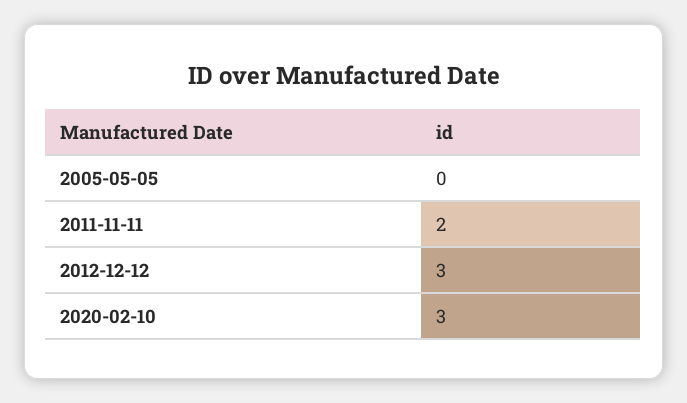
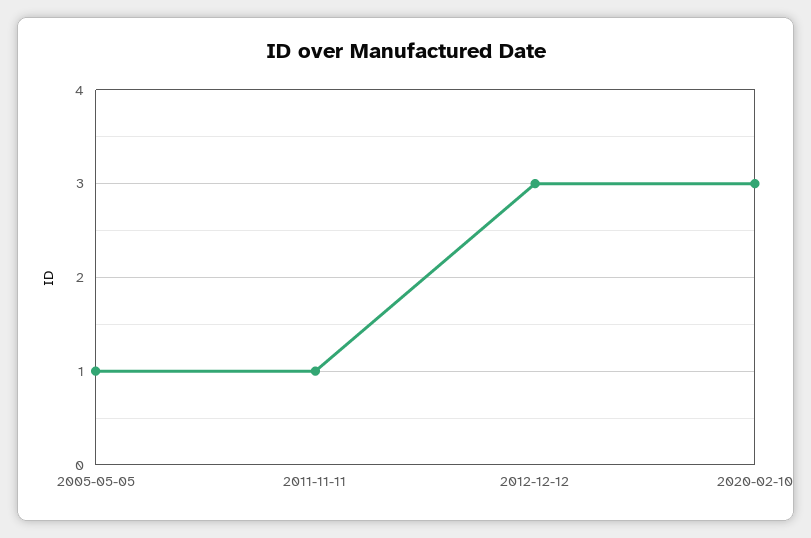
2005-05-05: 0 -> 1
2011-11-11: 2 -> 1

